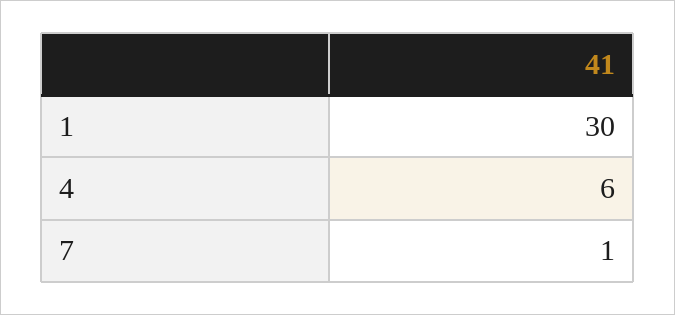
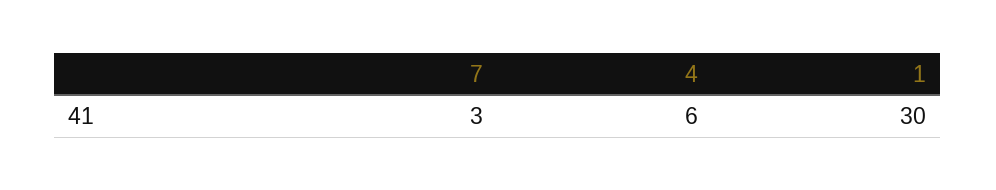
7: 1 -> 3

